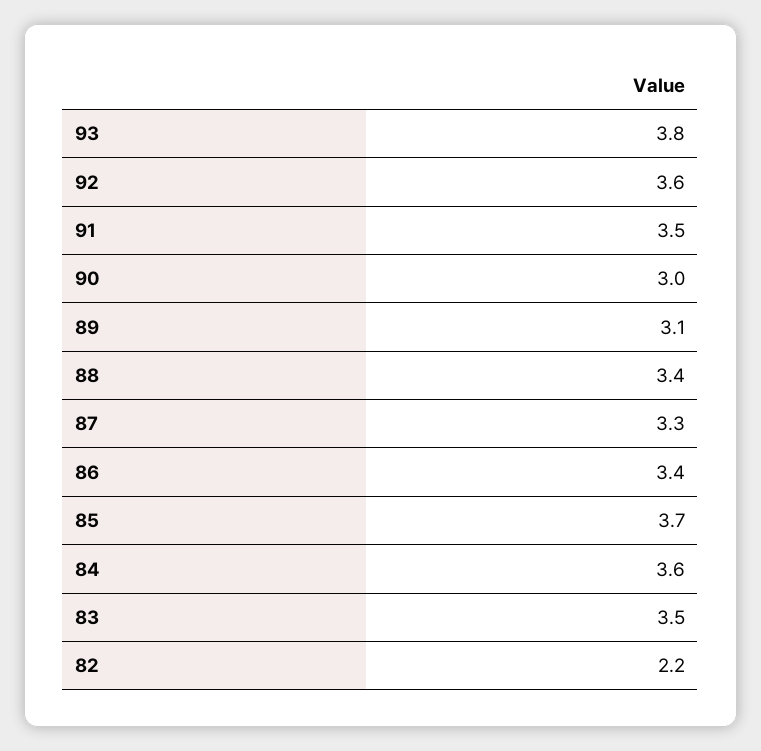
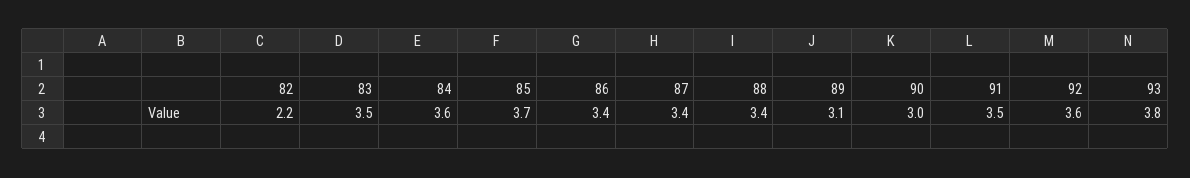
87: 3.3 -> 3.4

